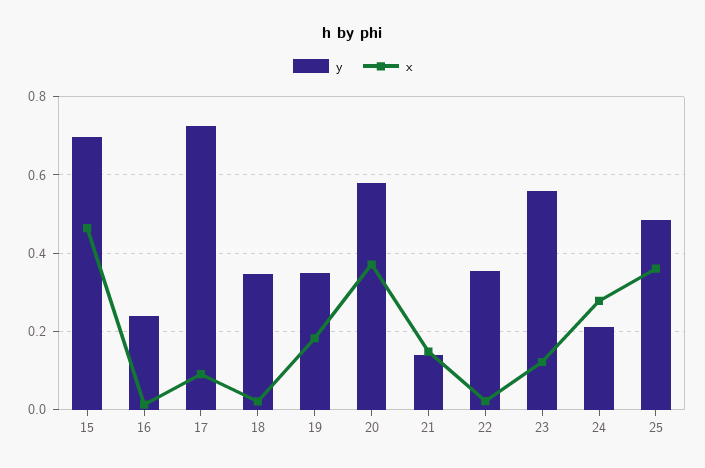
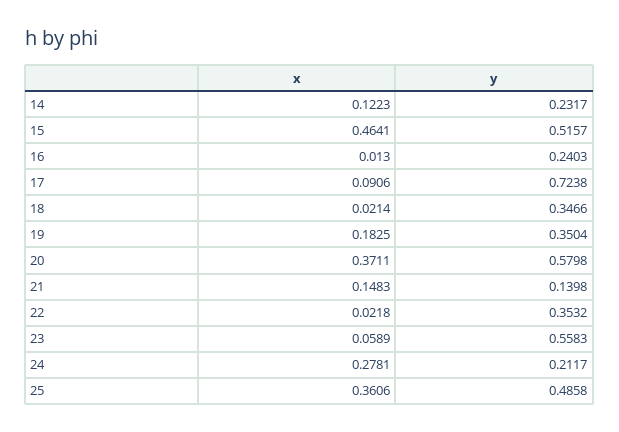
y, 15: 0.7 -> 0.5157
x, 23: 0.12 -> 0.0589
x, 14: none -> 0.1223
y, 14: none -> 0.2317

